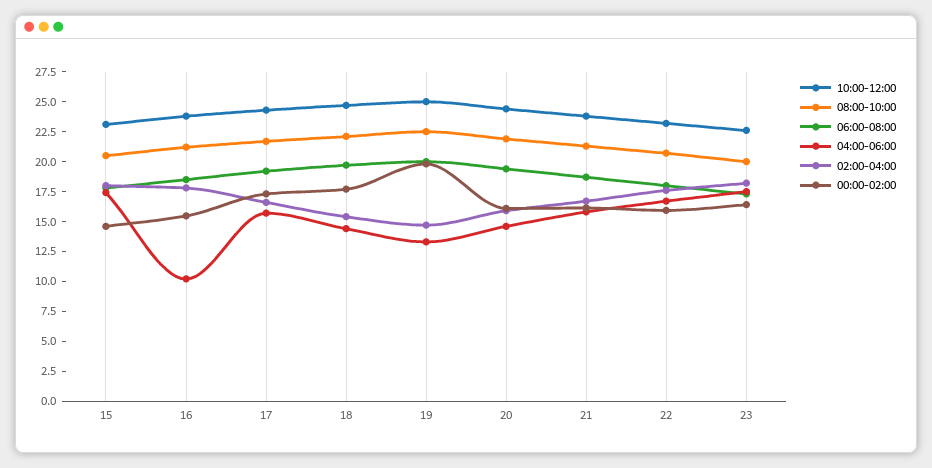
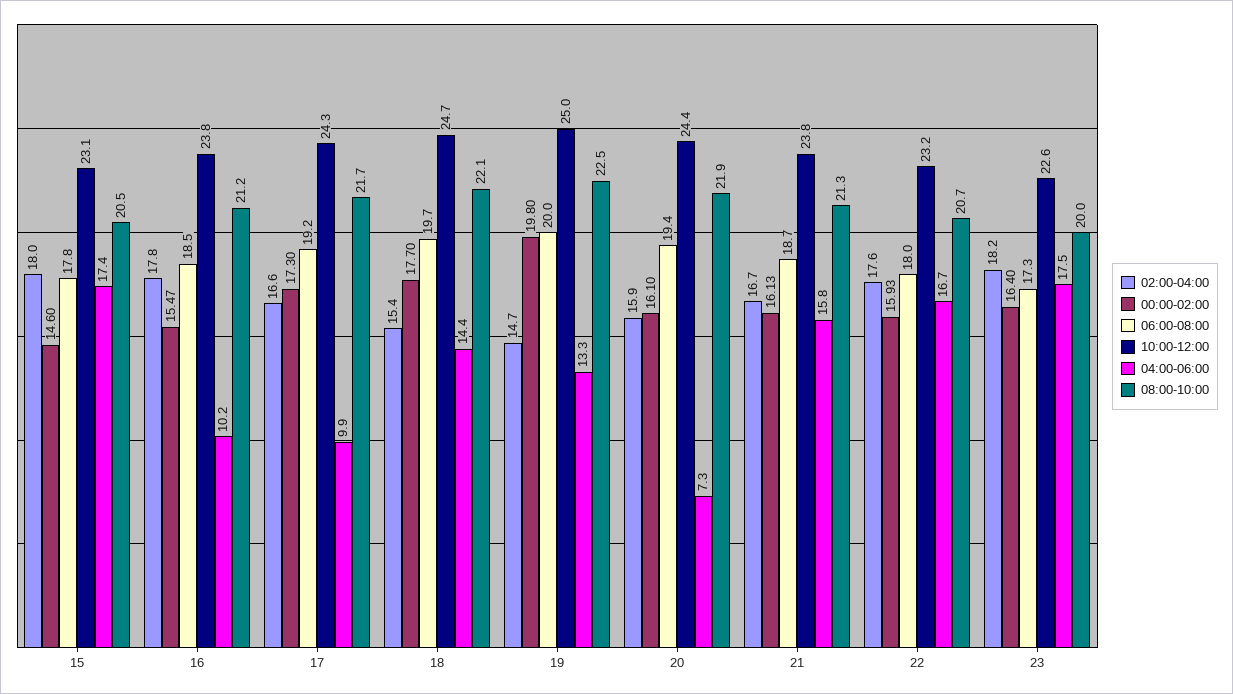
04:00-06:00, 17: 15 -> 9.9
04:00-06:00, 20: 15 -> 7.3

